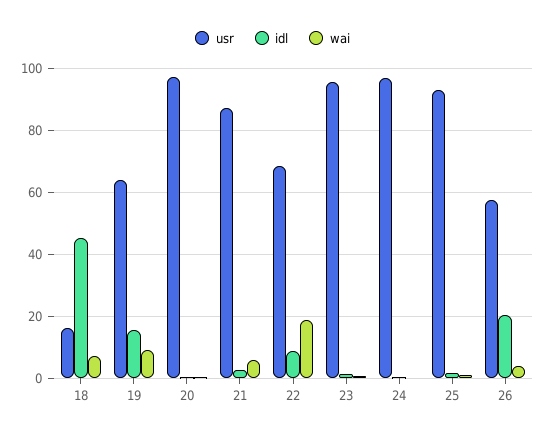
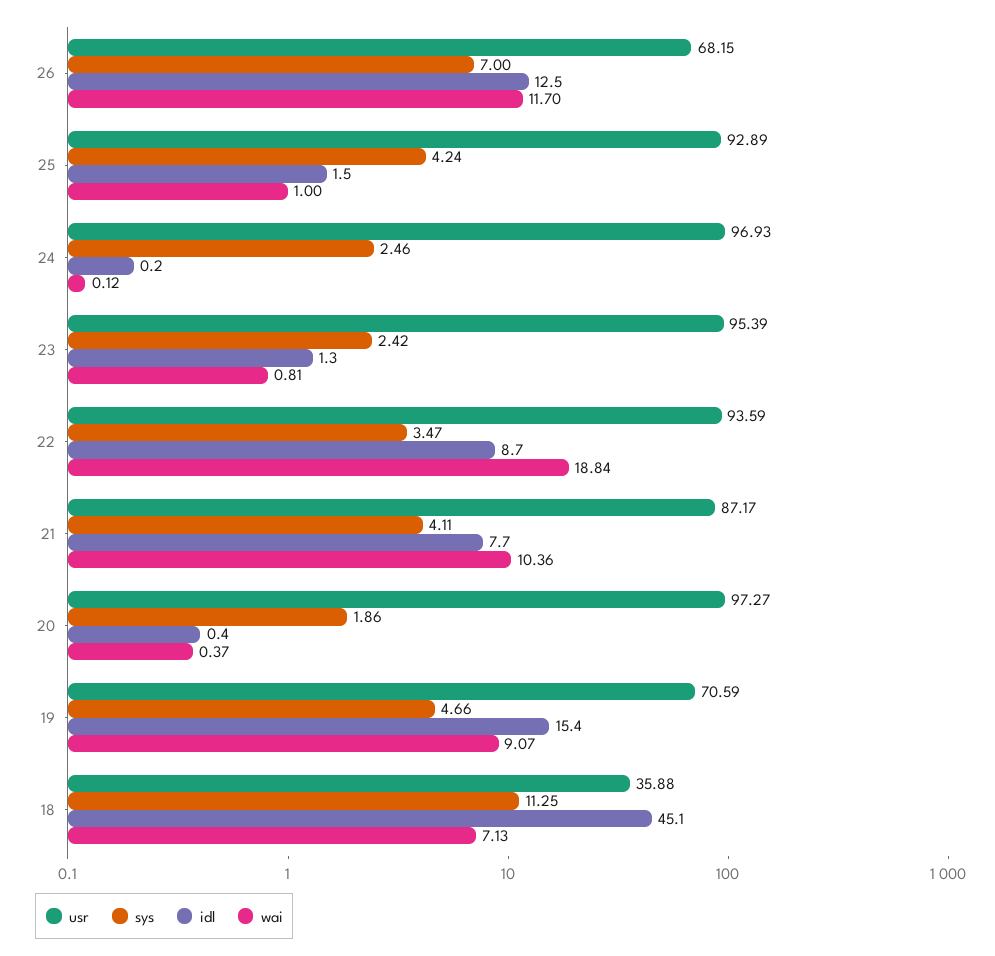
usr, 18: 16 -> 35.88
usr, 19: 64 -> 70.59
idl, 21: 2 -> 7.7
wai, 21: 6 -> 10.36
usr, 22: 68 -> 93.59
usr, 26: 58 -> 68.15
idl, 26: 20 -> 12.5
wai, 26: 4 -> 11.7
sys, 26: none -> 7
sys, 25: none -> 4.24
sys, 24: none -> 2.46
sys, 23: none -> 2.42
sys, 22: none -> 3.47
sys, 21: none -> 4.11
sys, 20: none -> 1.86
sys, 19: none -> 4.66
sys, 18: none -> 11.25

